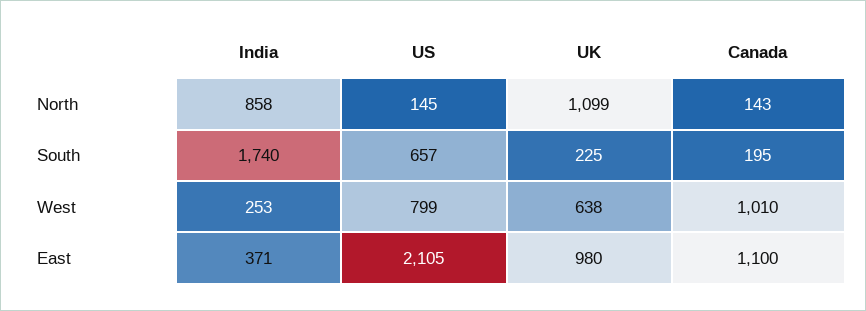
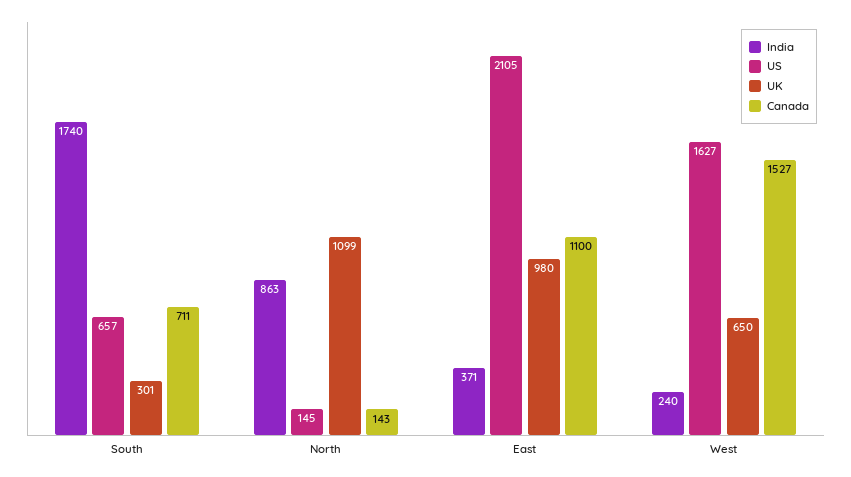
India, North: 858 -> 863
UK, South: 225 -> 301
Canada, South: 195 -> 711
India, West: 253 -> 240
US, West: 799 -> 1627
UK, West: 638 -> 650
Canada, West: 1010 -> 1527

